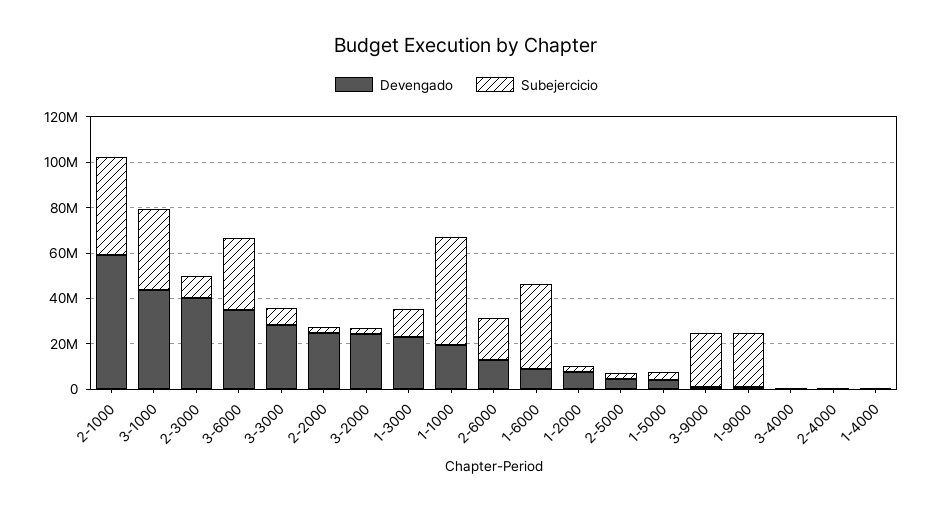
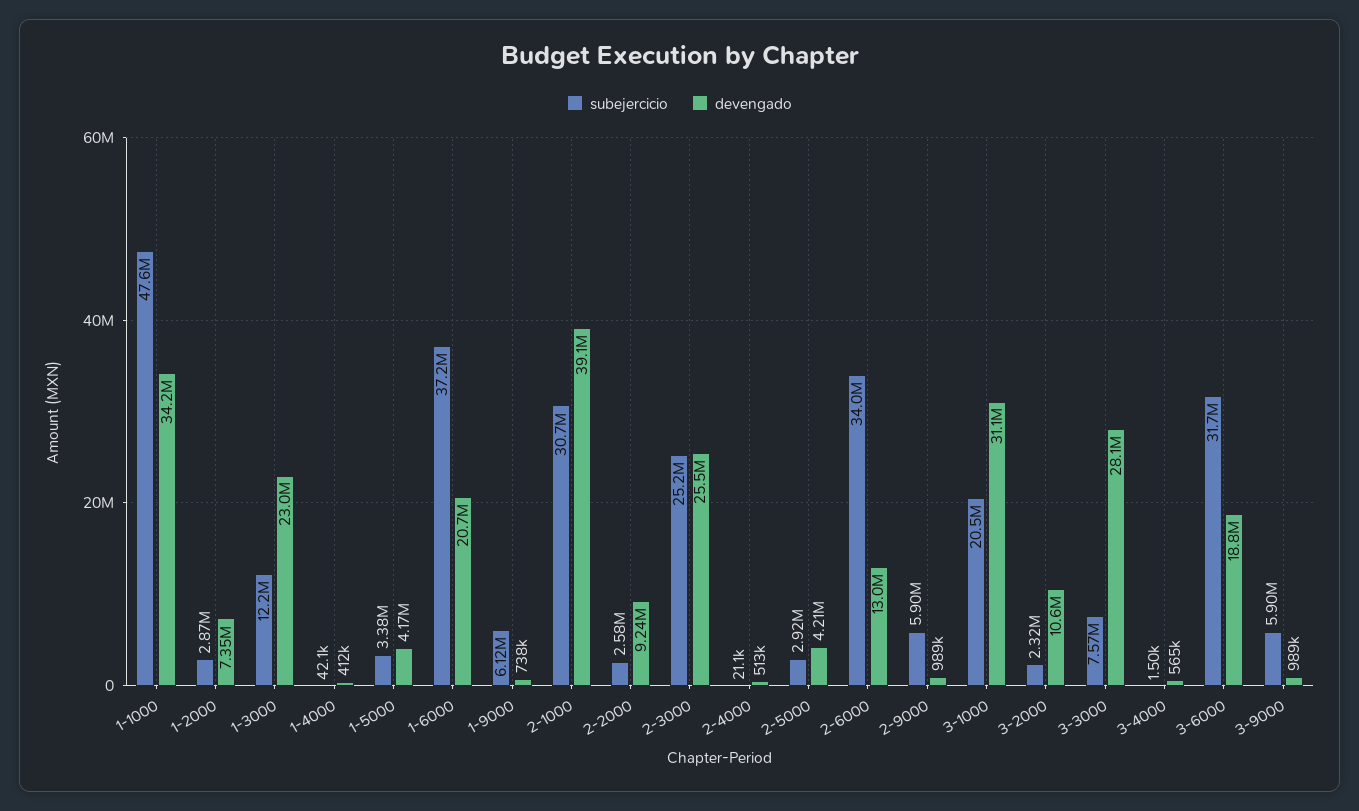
Devengado, 2-1000: 60000000 -> 39100000
Subejercicio, 2-1000: 45000000 -> 30700000
Devengado, 3-1000: 45000000 -> 31100000
Subejercicio, 3-1000: 35000000 -> 20500000
Devengado, 2-3000: 40000000 -> 25500000
Subejercicio, 2-3000: 10000000 -> 25200000
Devengado, 3-6000: 35000000 -> 18800000
Devengado, 2-2000: 25000000 -> 9240000
Devengado, 3-2000: 25000000 -> 10600000
Devengado, 1-1000: 20000000 -> 34200000
Subejercicio, 2-6000: 20000000 -> 34000000
Devengado, 1-6000: 10000000 -> 20700000
Subejercicio, 3-9000: 25000000 -> 5900000
Subejercicio, 1-9000: 25000000 -> 6120000
Subejercicio, 2-9000: none -> 5900000
Devengado, 2-9000: none -> 989000

